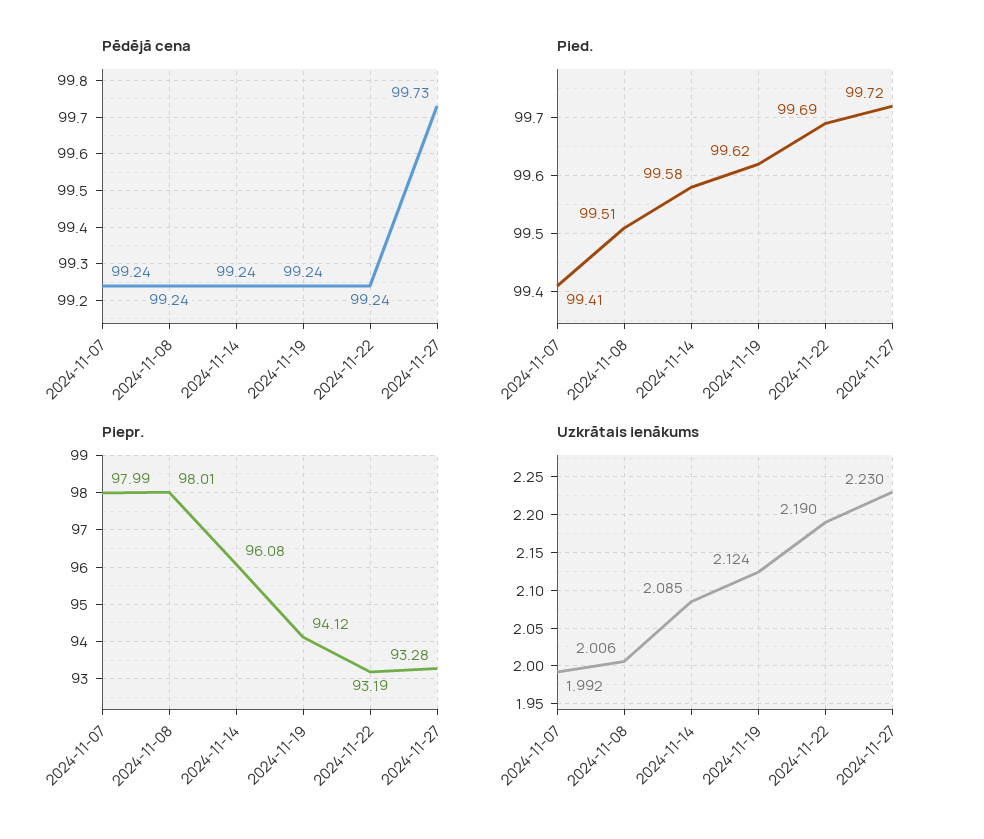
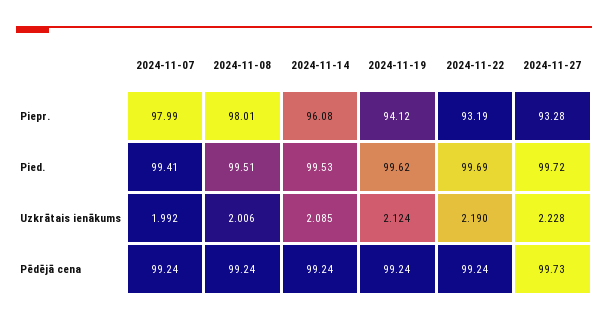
Pied., 2024-11-14: 99.58 -> 99.53
Uzkrātais ienākums, 2024-11-27: 2.23 -> 2.228

